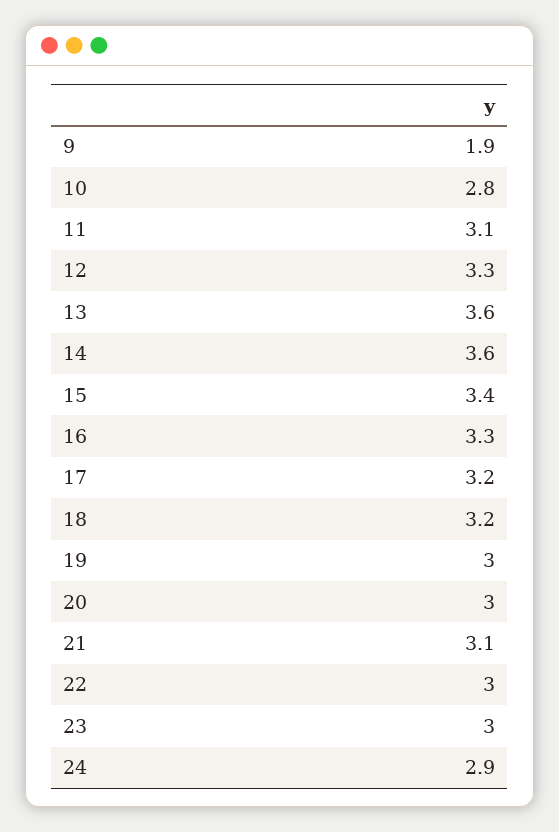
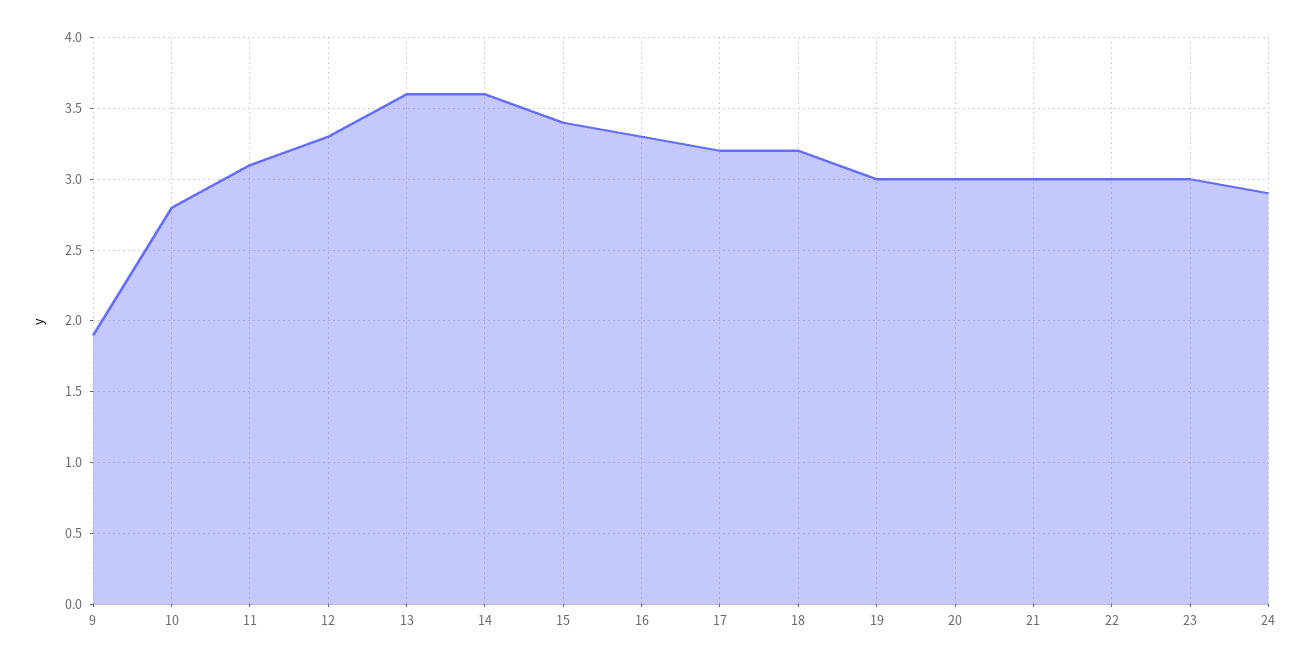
21: 3.1 -> 3

